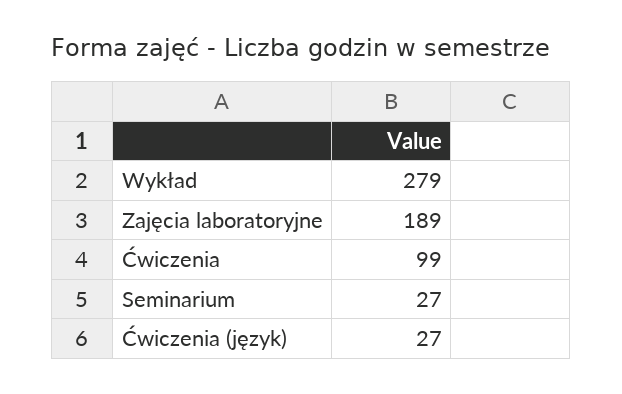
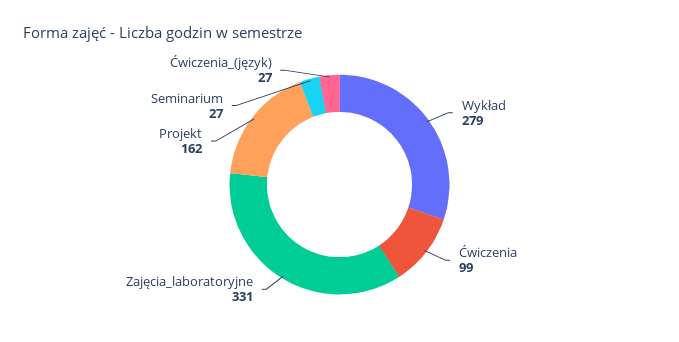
Zajęcia laboratoryjne: 189 -> 331
Projekt: none -> 162

